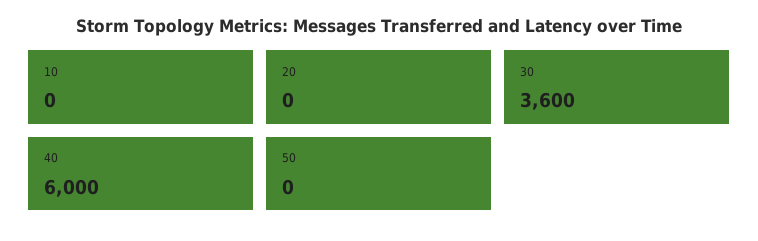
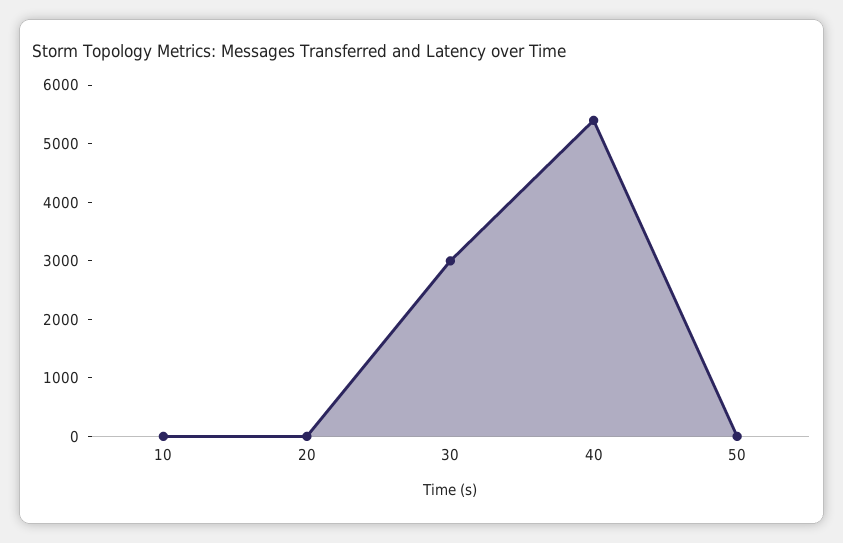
30: 3600 -> 3000
40: 6000 -> 5400

